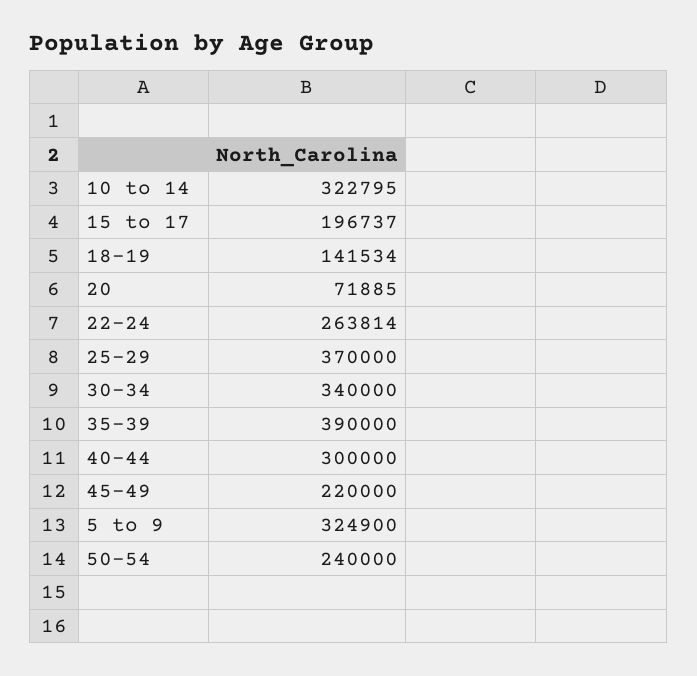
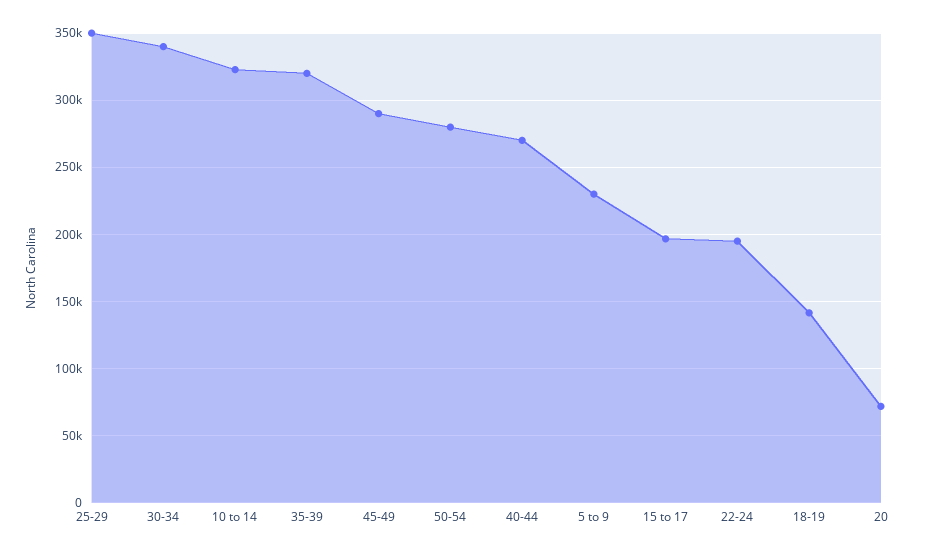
22-24: 263814 -> 195000
25-29: 370000 -> 350000
35-39: 390000 -> 320000
40-44: 300000 -> 270000
45-49: 220000 -> 290000
5 to 9: 324900 -> 230000
50-54: 240000 -> 280000

